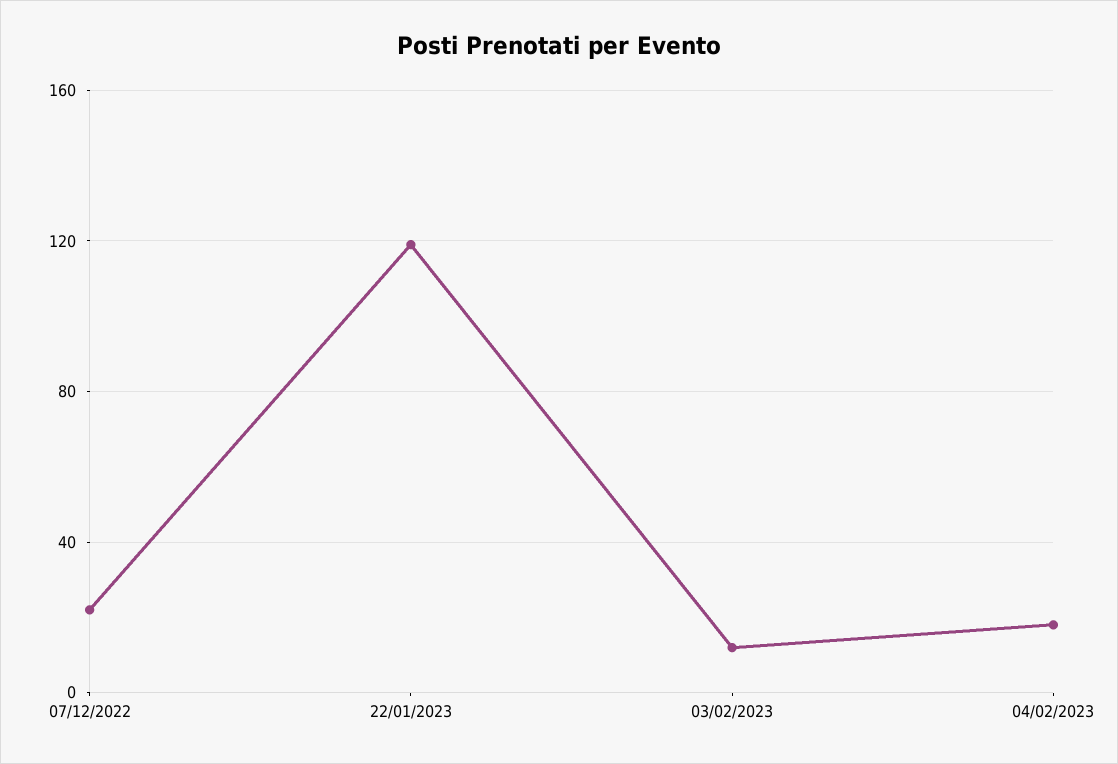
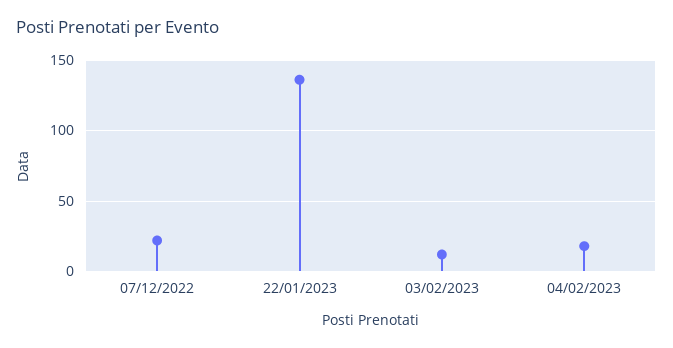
22/01/2023: 120 -> 135

